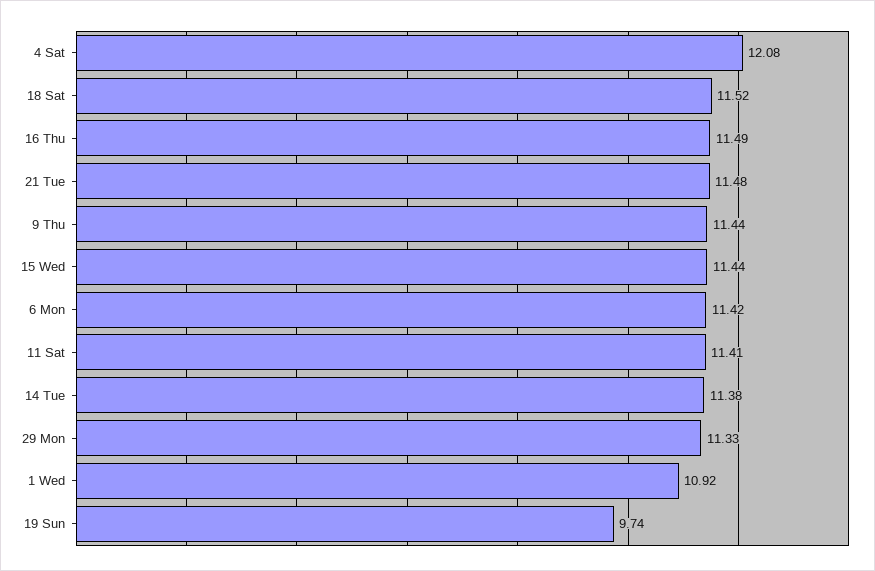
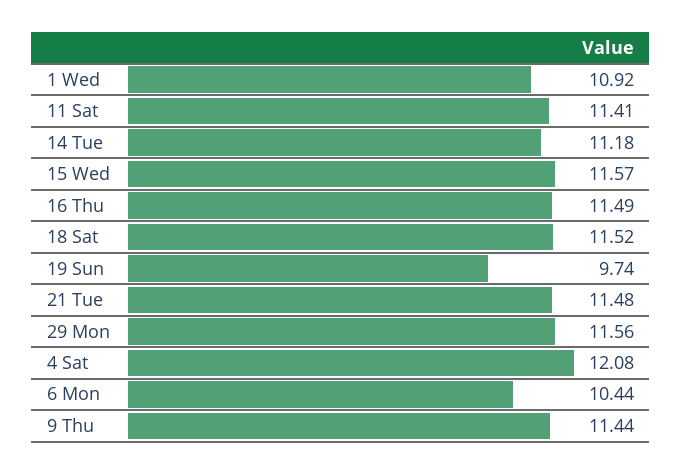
15 Wed: 11.44 -> 11.57
6 Mon: 11.42 -> 10.44
14 Tue: 11.38 -> 11.18
29 Mon: 11.33 -> 11.56

